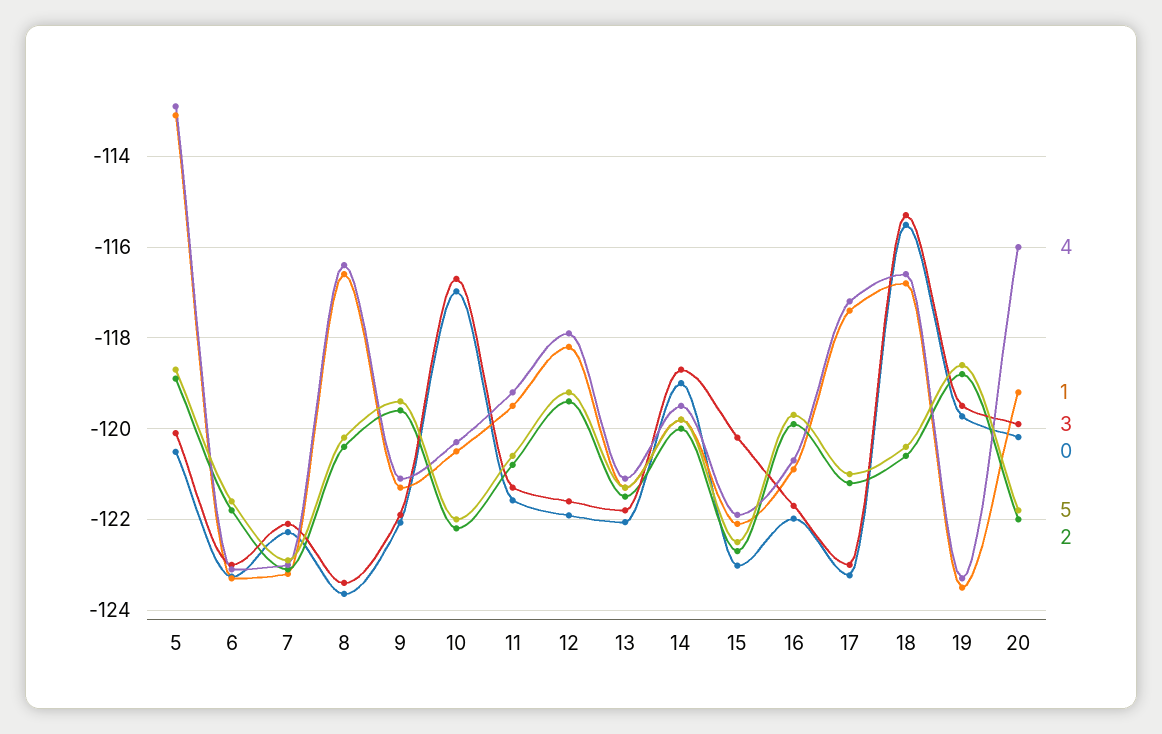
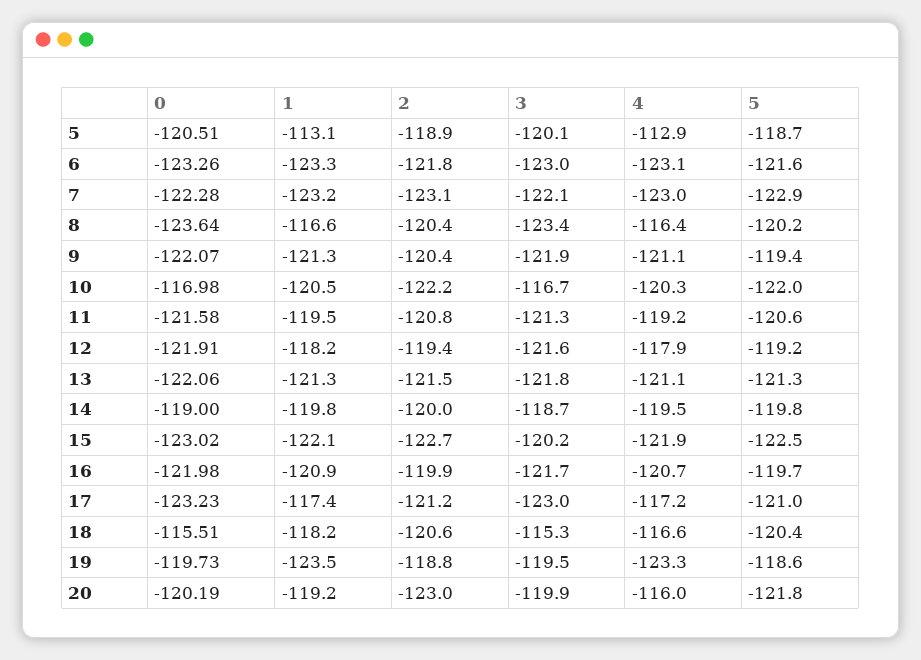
2, 9: -119.6 -> -120.4
1, 18: -116.8 -> -118.2
2, 20: -122 -> -123

